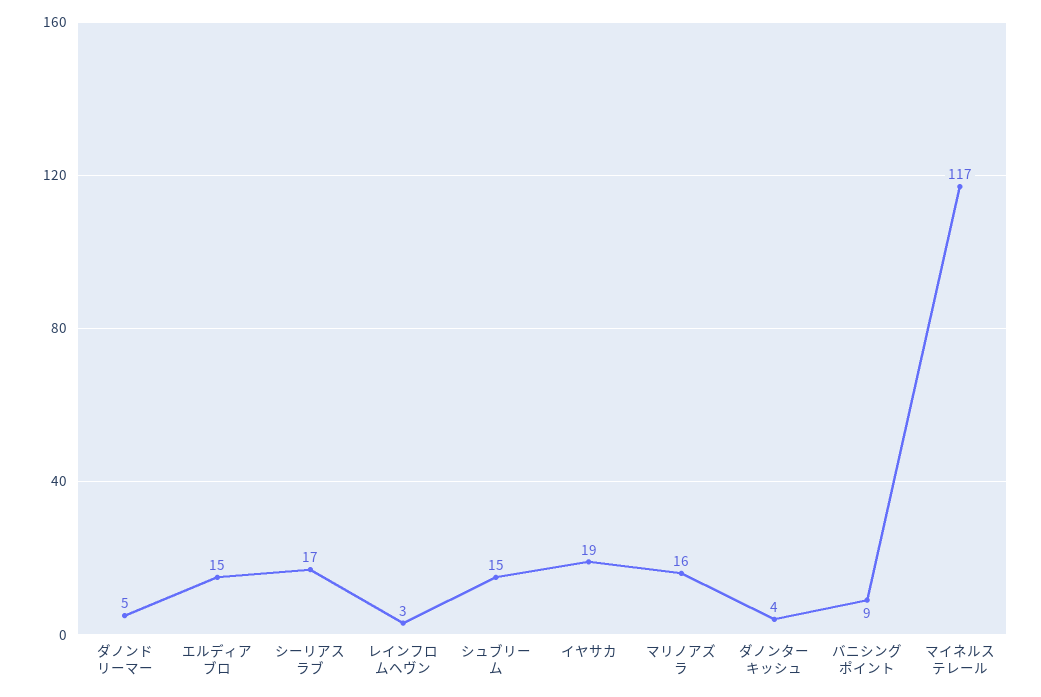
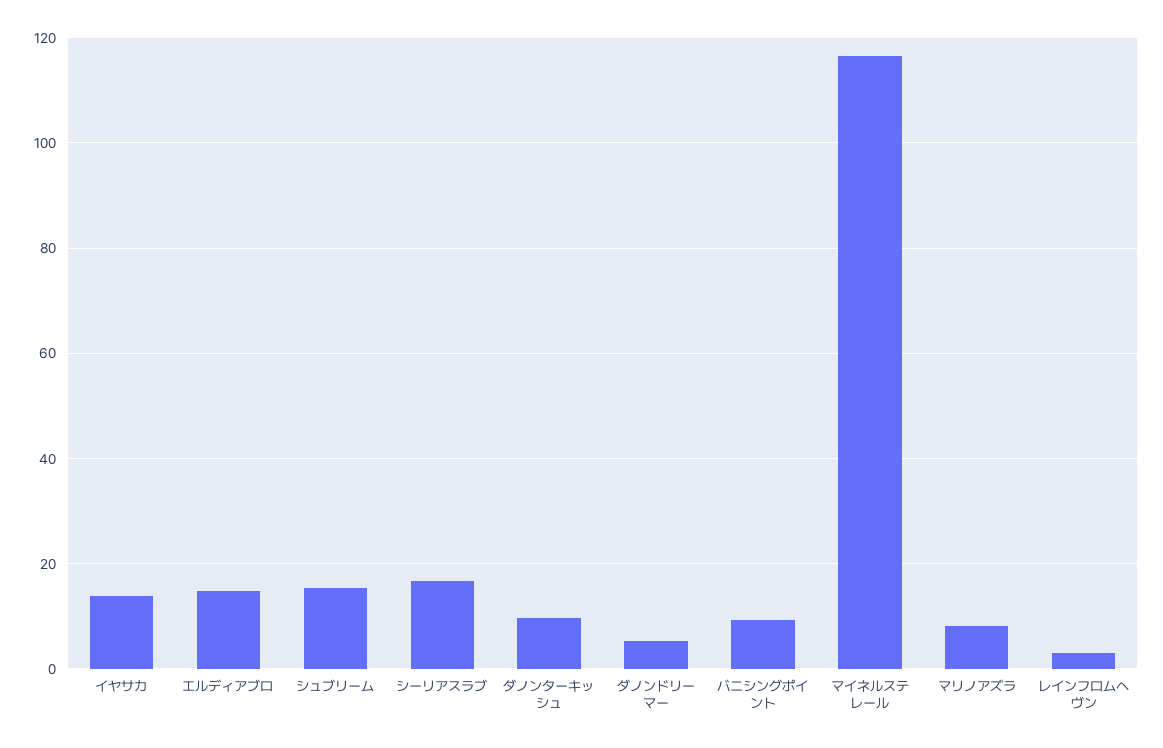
イヤサカ: 19 -> 14
マリノアズラ: 16 -> 8
ダノンターキッシュ: 4 -> 10

